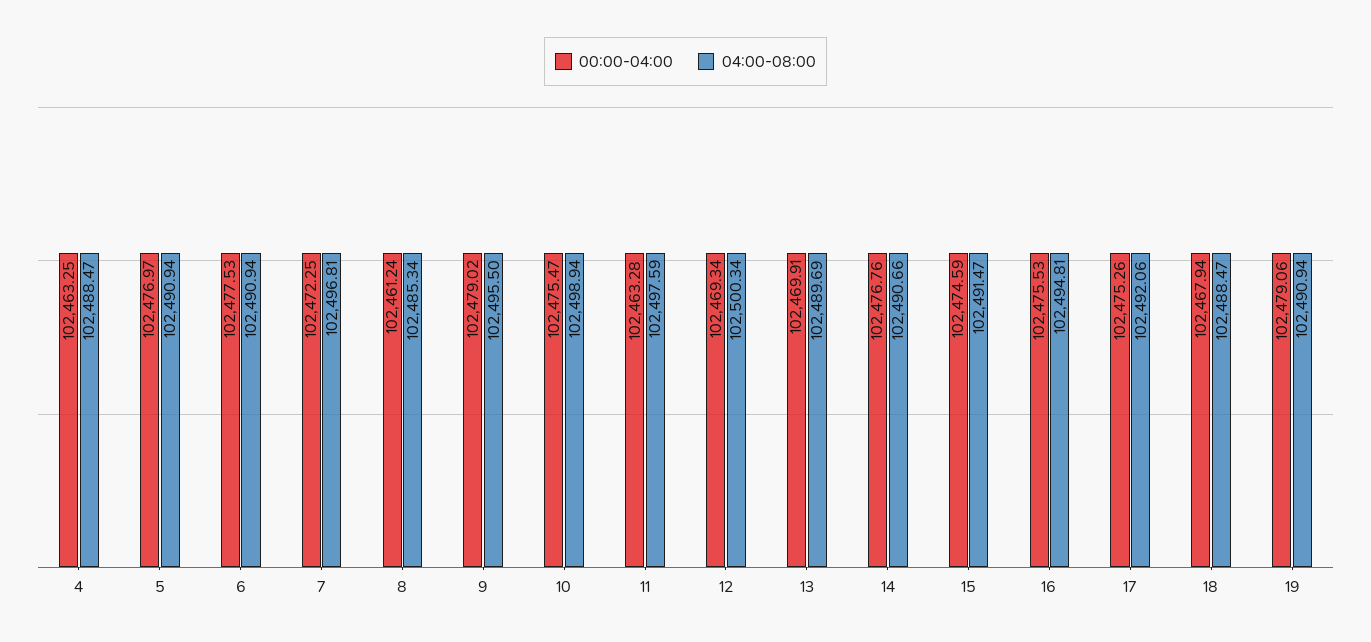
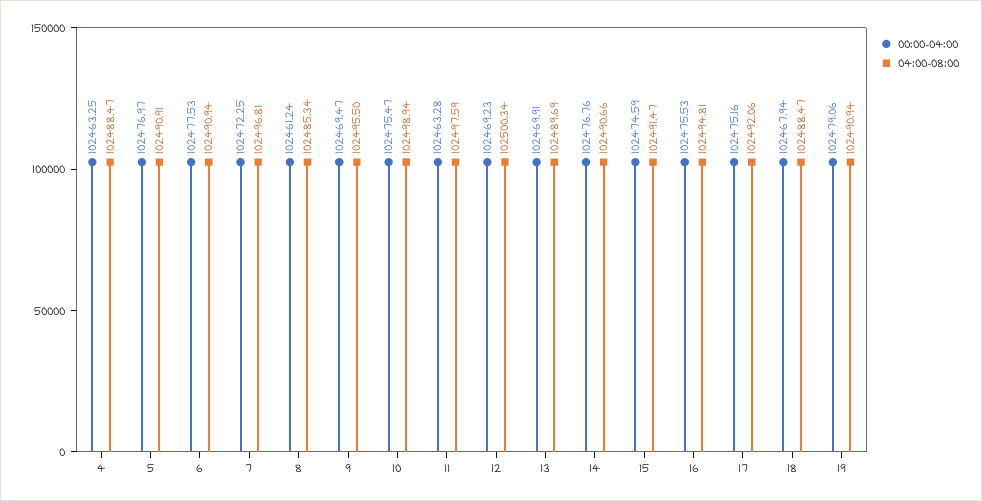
04:00-08:00, 5: 102490.94 -> 102490.91
00:00-04:00, 9: 102479.02 -> 102469.47
00:00-04:00, 12: 102469.34 -> 102469.23
00:00-04:00, 17: 102475.26 -> 102475.16

